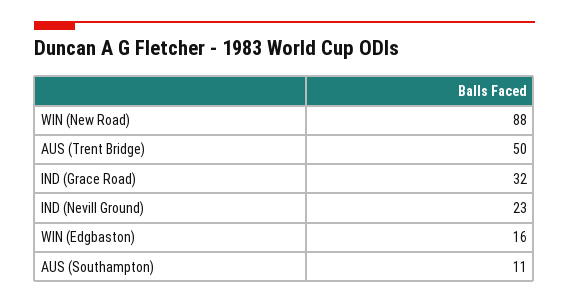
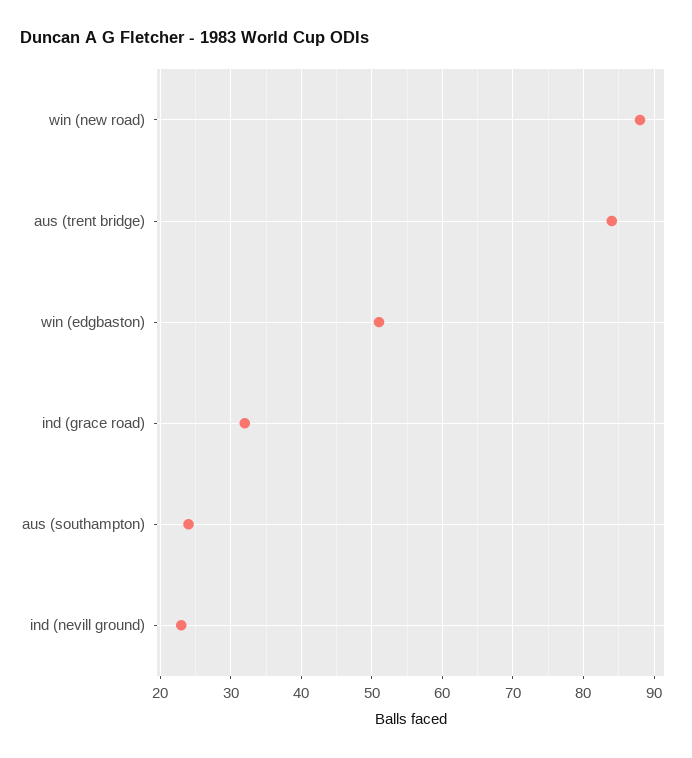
AUS (Trent Bridge): 50 -> 84
WIN (Edgbaston): 16 -> 51
AUS (Southampton): 11 -> 24

